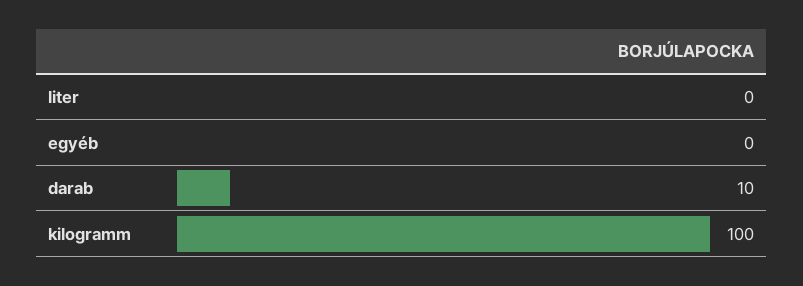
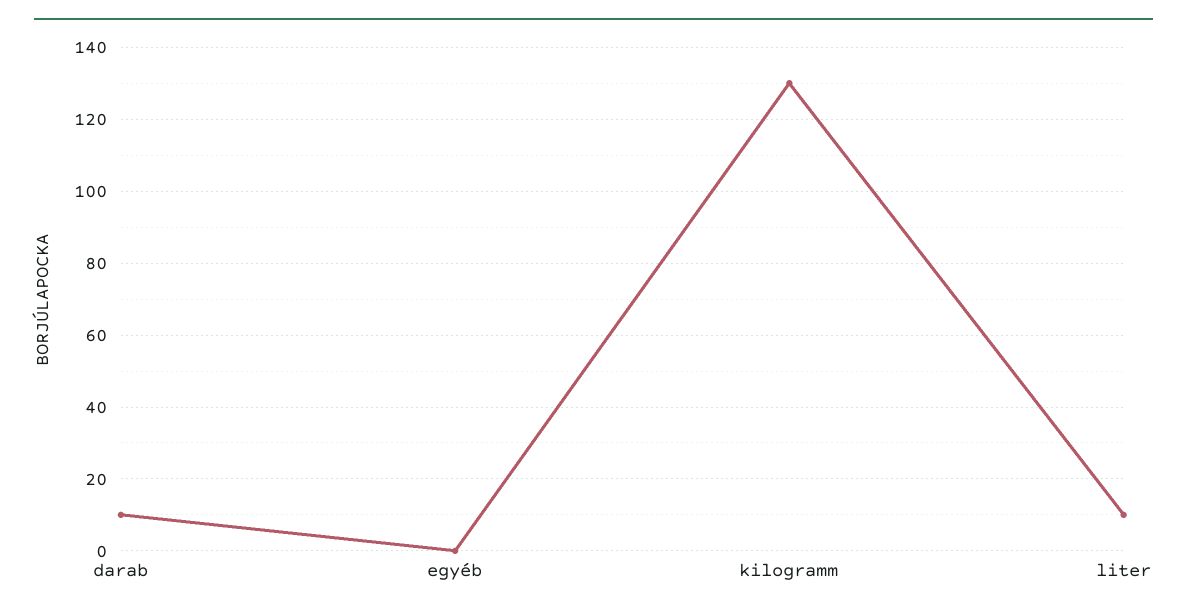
liter: 0 -> 10
kilogramm: 100 -> 130

